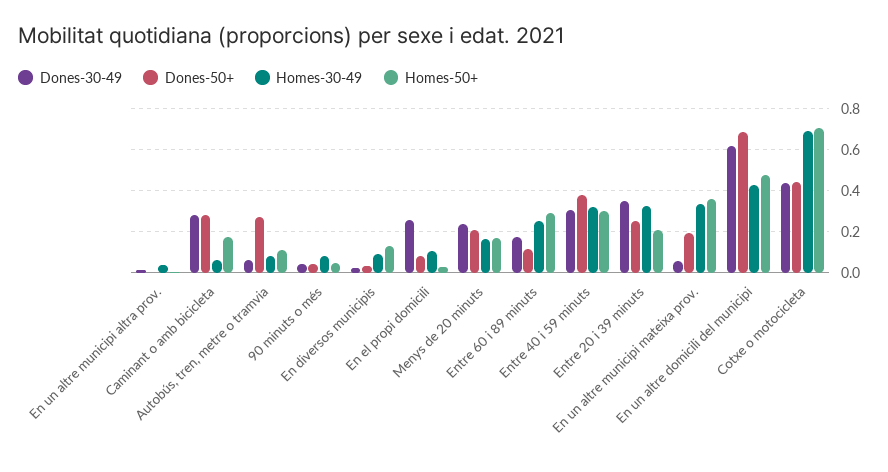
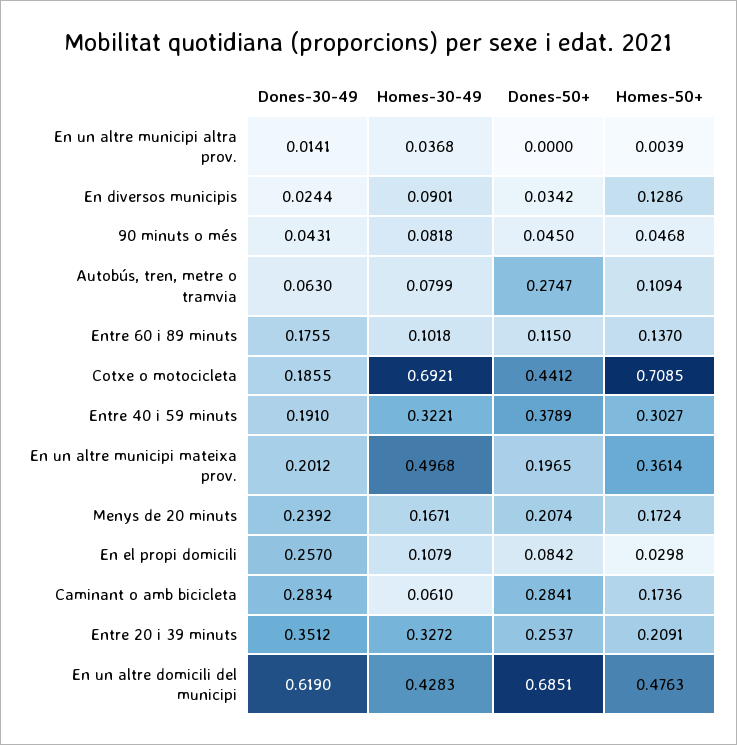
Homes-30-49, Entre 60 i 89 minuts: 0.25 -> 0.1018
Homes-50+, Entre 60 i 89 minuts: 0.3 -> 0.137
Dones-30-49, Entre 40 i 59 minuts: 0.3 -> 0.191
Dones-30-49, En un altre municipi mateixa prov.: 0.05 -> 0.2012
Homes-30-49, En un altre municipi mateixa prov.: 0.35 -> 0.4968
Dones-30-49, Cotxe o motocicleta: 0.45 -> 0.1855

